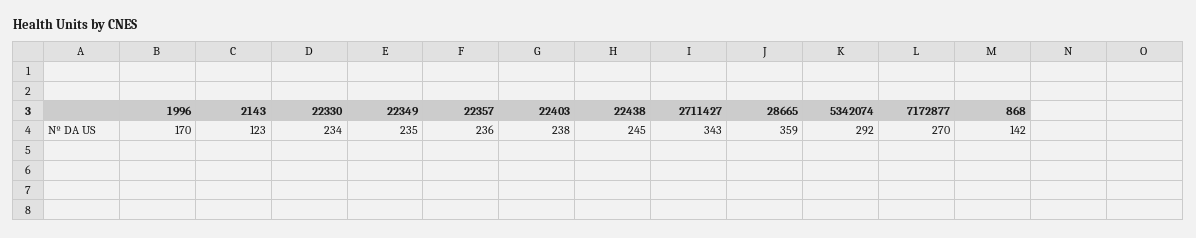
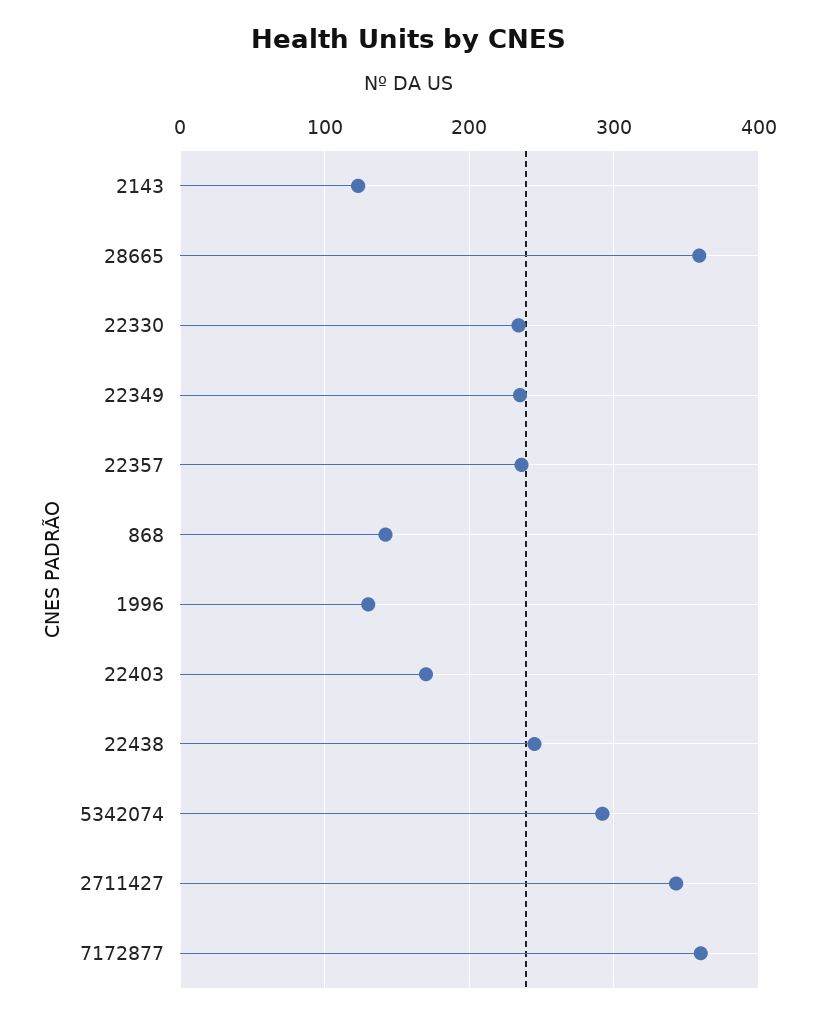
1996: 170 -> 130
22403: 238 -> 170
7172877: 270 -> 360

